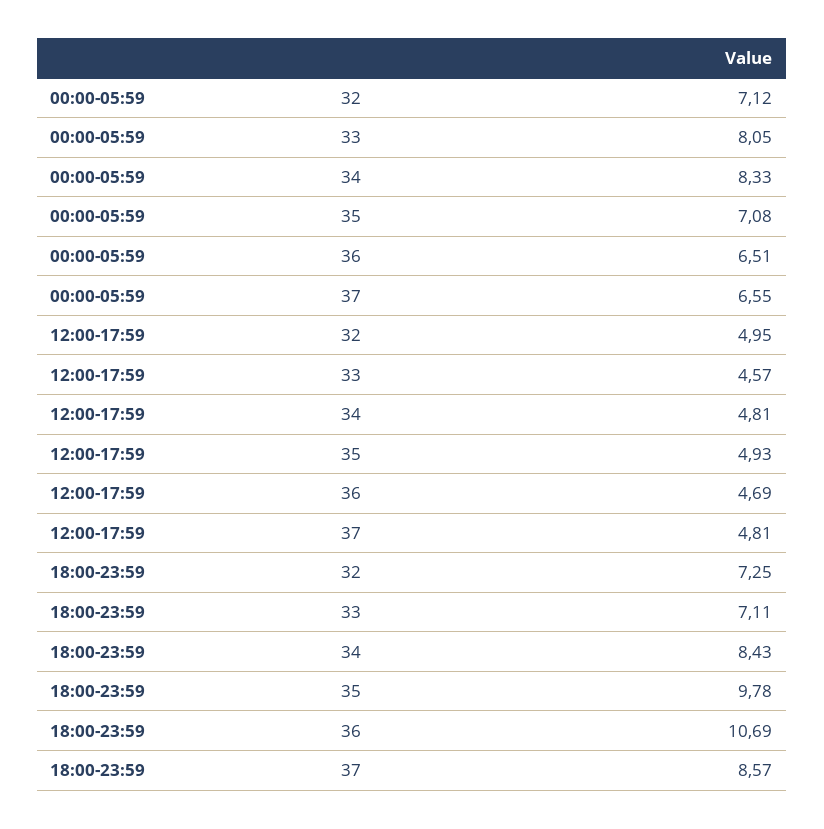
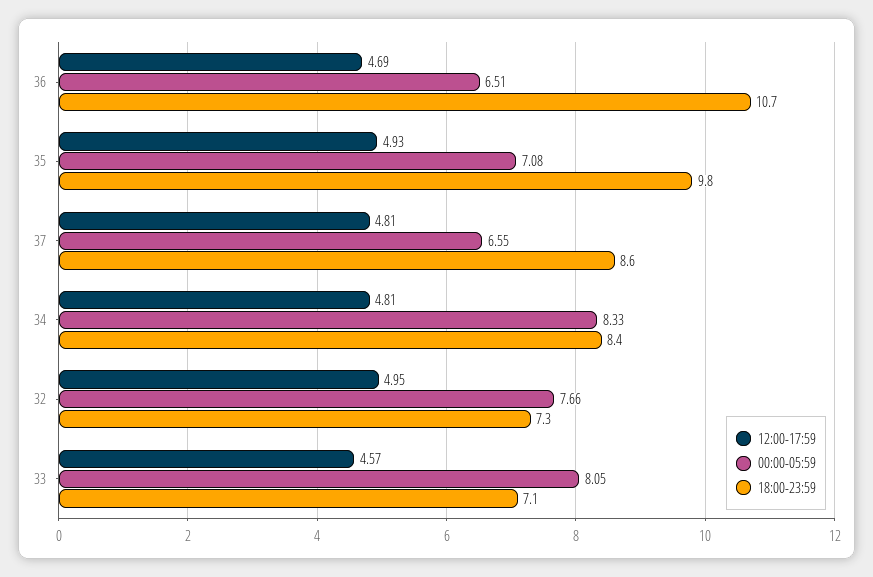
00:00-05:59, 32: 7.12 -> 7.66

